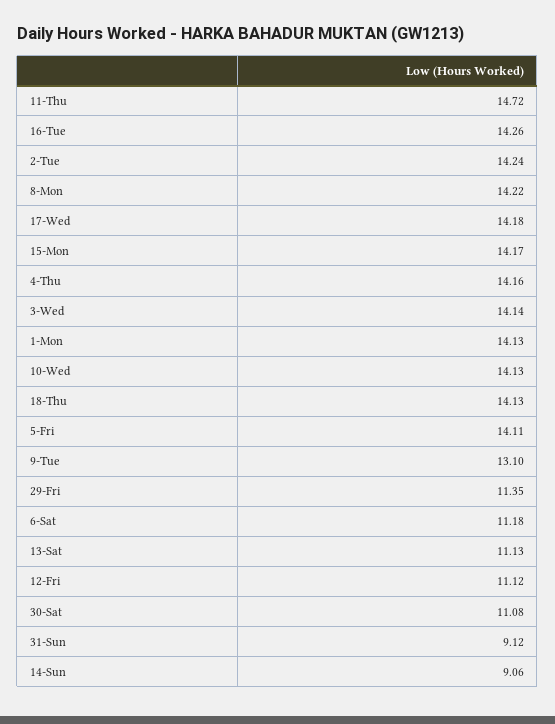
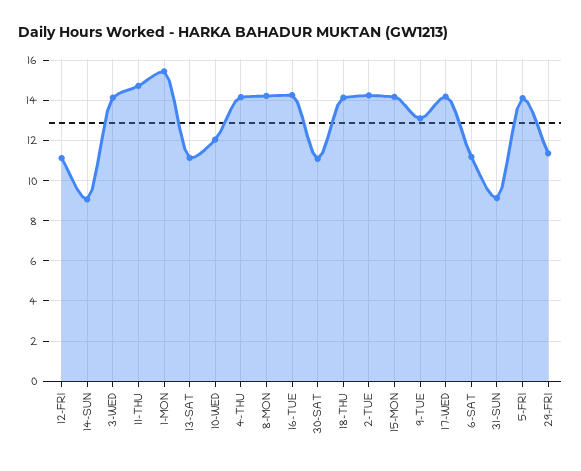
1-Mon: 14.13 -> 15.5
10-Wed: 14.13 -> 12

